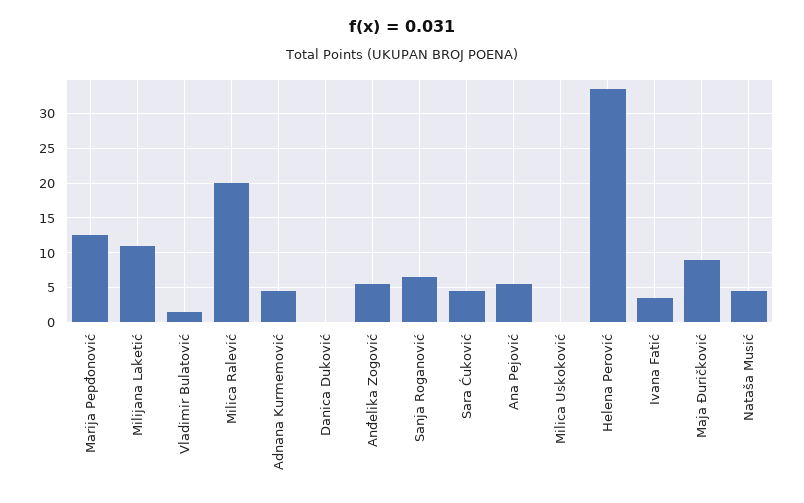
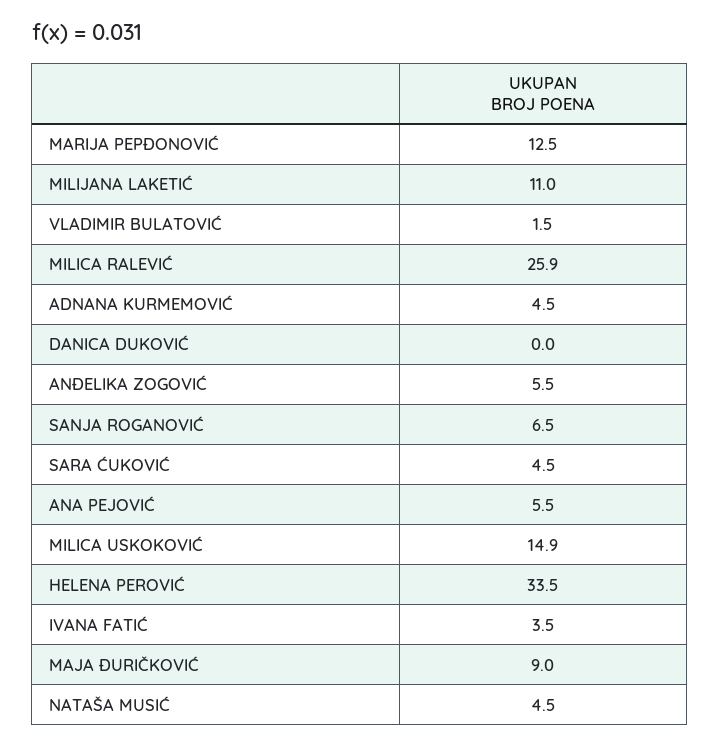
Milica Ralević: 20 -> 25.9
Milica Uskoković: 0 -> 14.9

